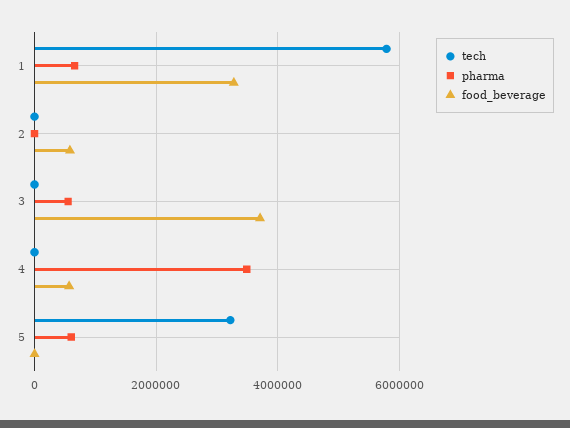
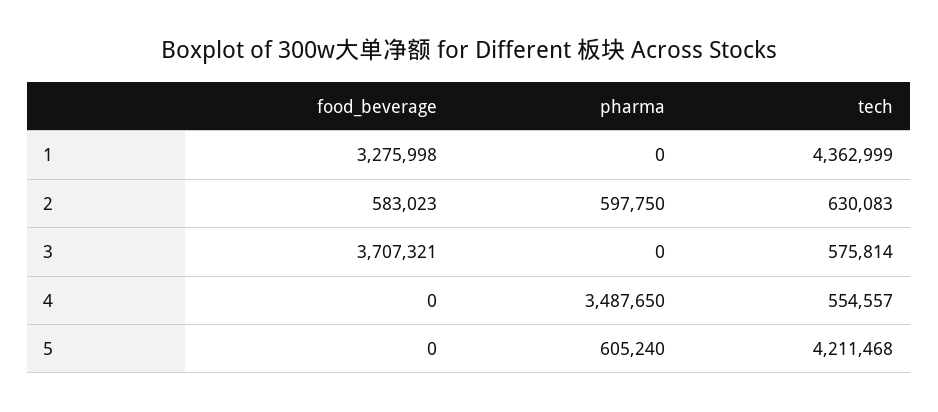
tech, 1: 5800000 -> 4362999
pharma, 1: 600000 -> 0
tech, 2: 0 -> 630083
pharma, 2: 0 -> 597750
tech, 3: 0 -> 575814
pharma, 3: 600000 -> 0
tech, 4: 0 -> 554557
food_beverage, 4: 600000 -> 0
tech, 5: 3200000 -> 4211468

